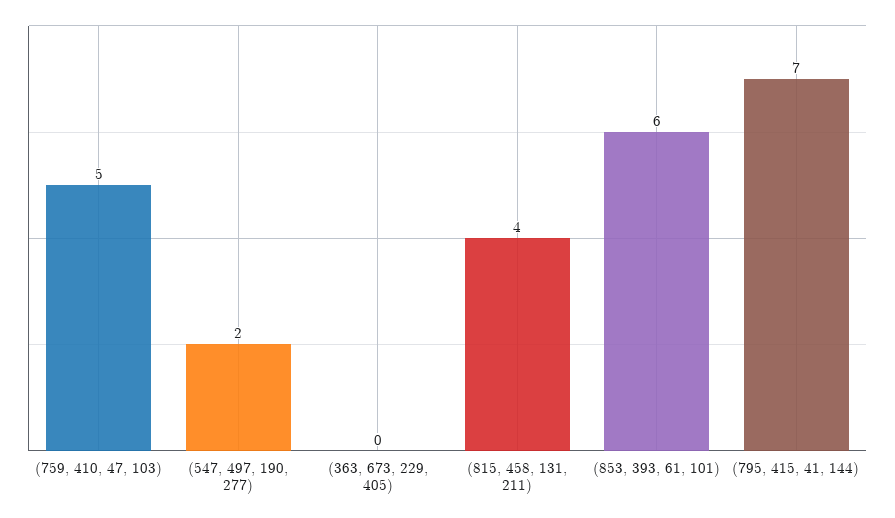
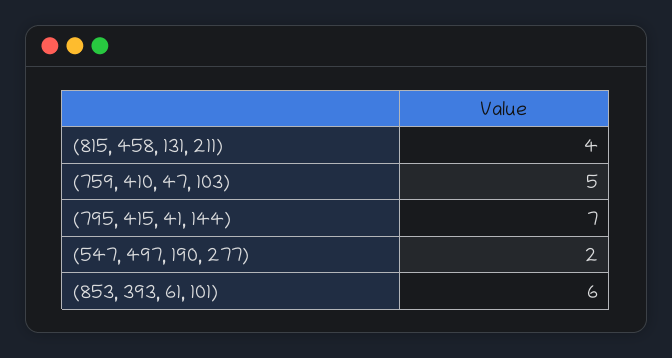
(363, 673, 229, 405): 0 -> none

